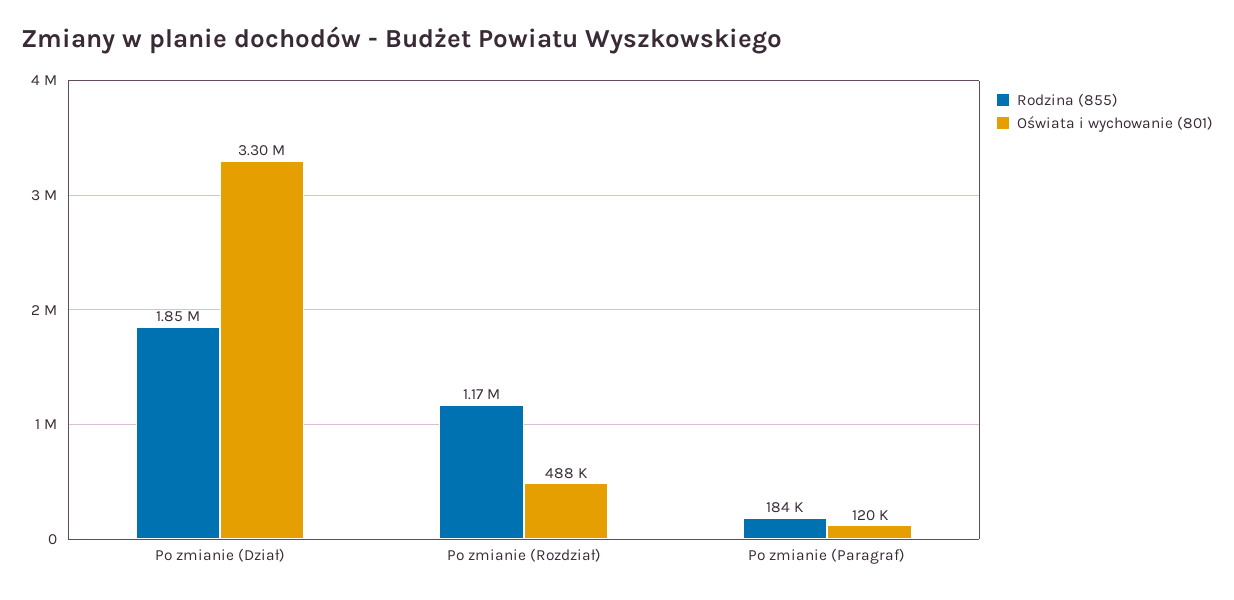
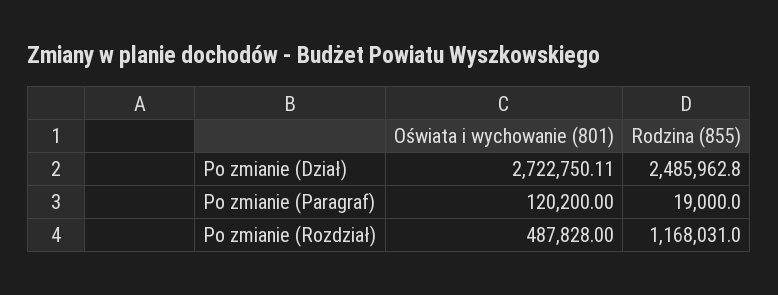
Rodzina (855), Po zmianie (Dział): 1850000 -> 2485962.8
Oświata i wychowanie (801), Po zmianie (Dział): 3300000 -> 2722750.11
Rodzina (855), Po zmianie (Paragraf): 184000 -> 19000

